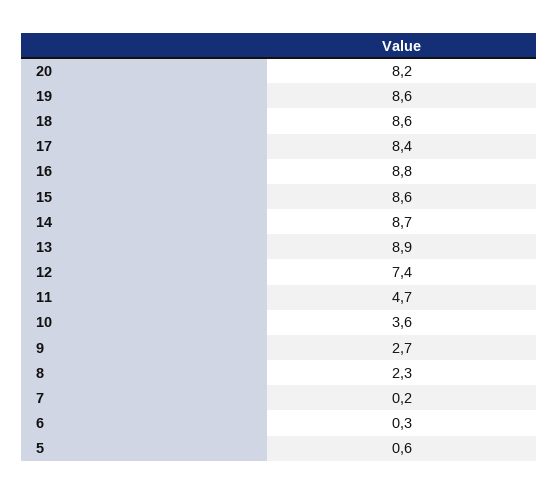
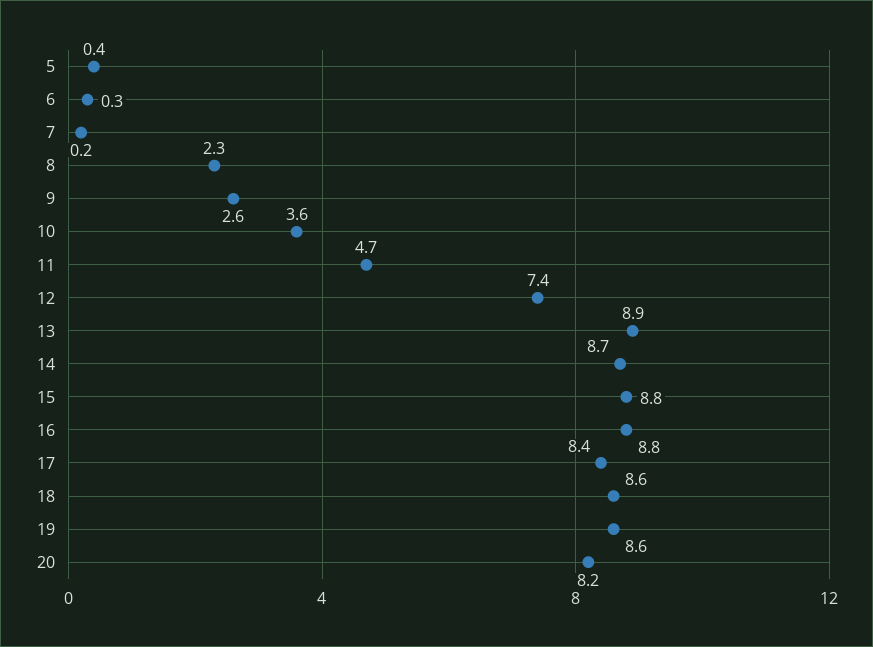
15: 8.6 -> 8.8
9: 2.7 -> 2.6
5: 0.6 -> 0.4

